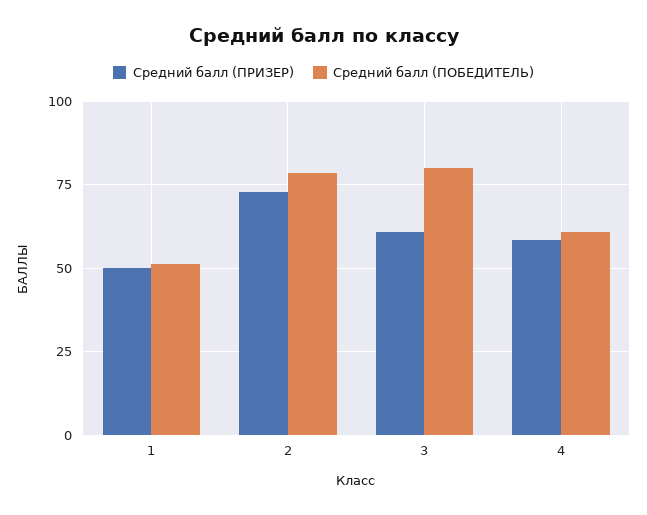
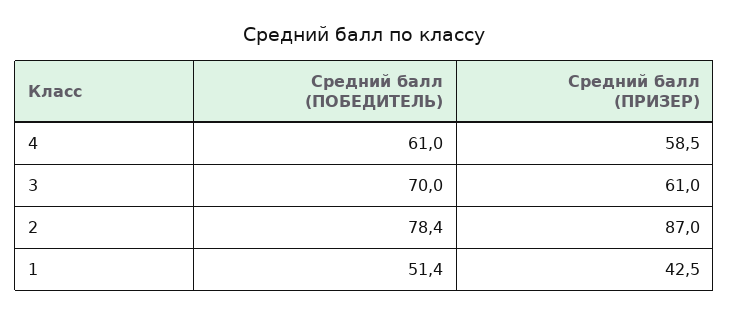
Средний балл (ПРИЗЕР), 1: 50 -> 42.5
Средний балл (ПРИЗЕР), 2: 72.5 -> 87
Средний балл (ПОБЕДИТЕЛЬ), 3: 80 -> 70

